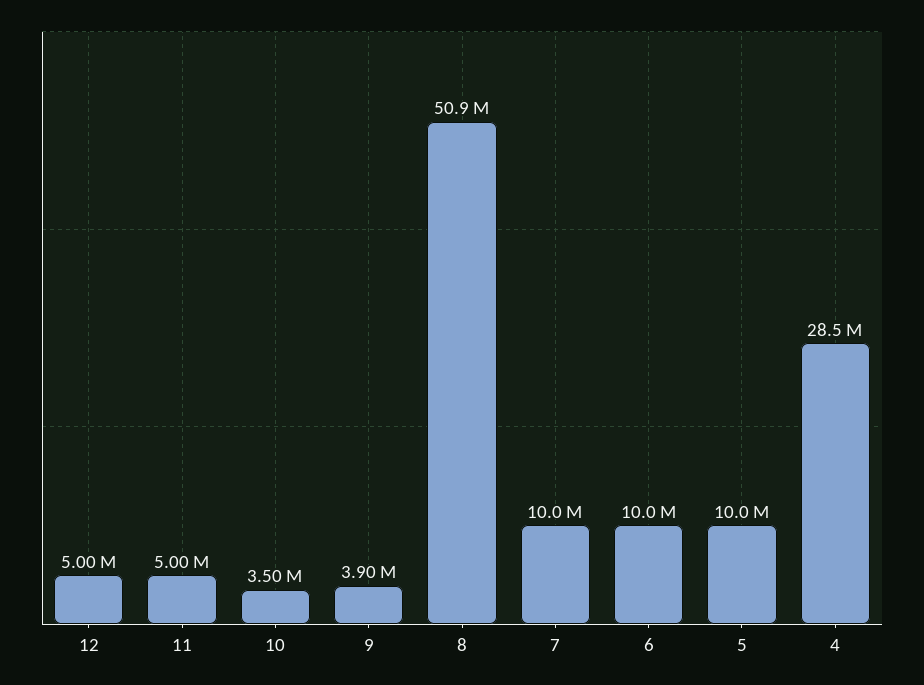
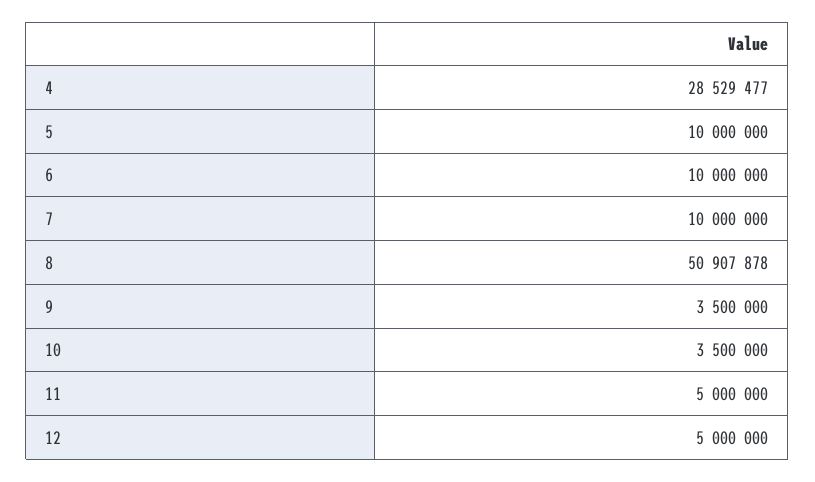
9: 3900000 -> 3500000

